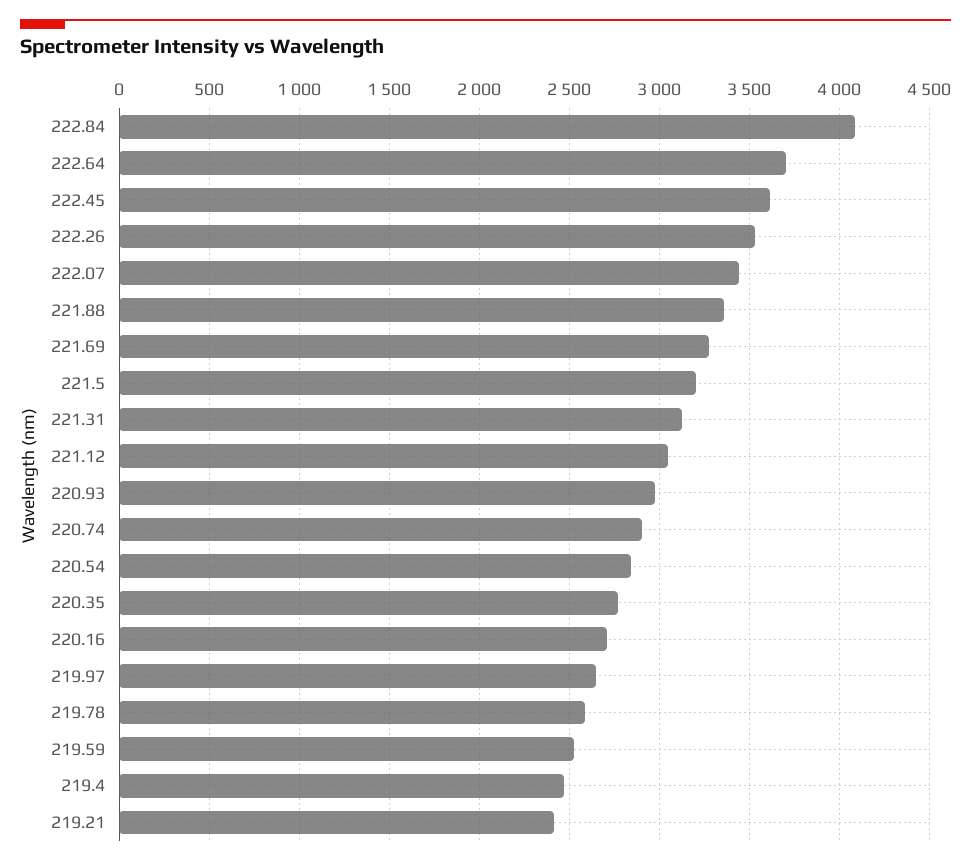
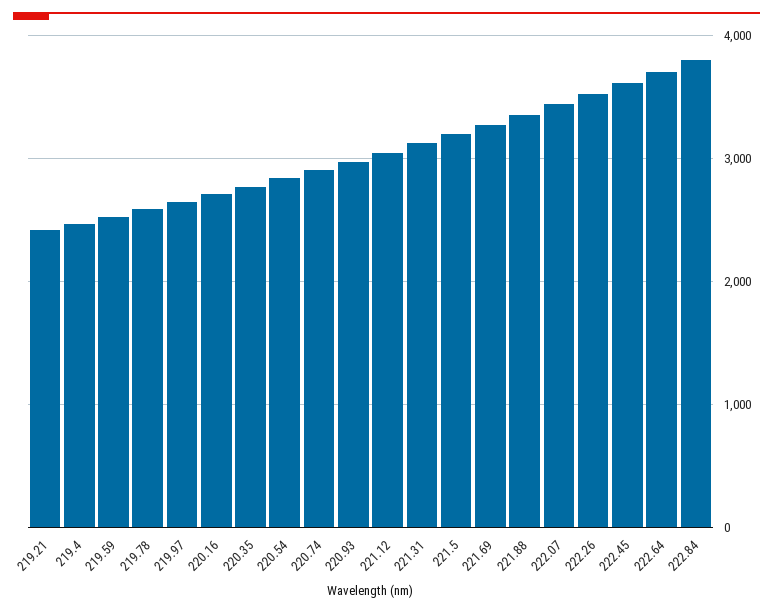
222.84: 4100 -> 3800

